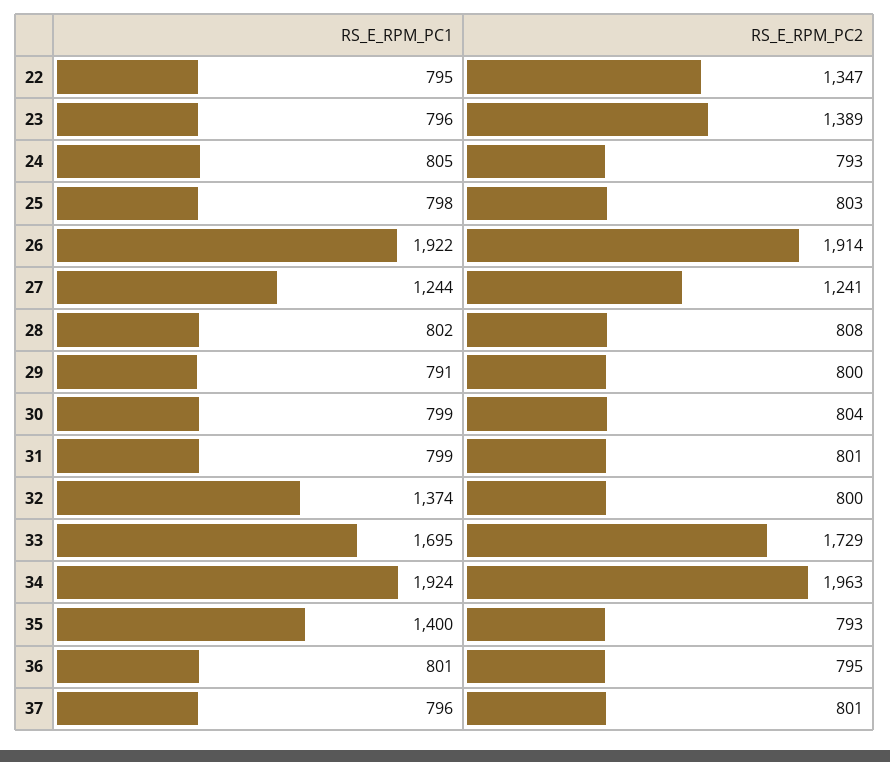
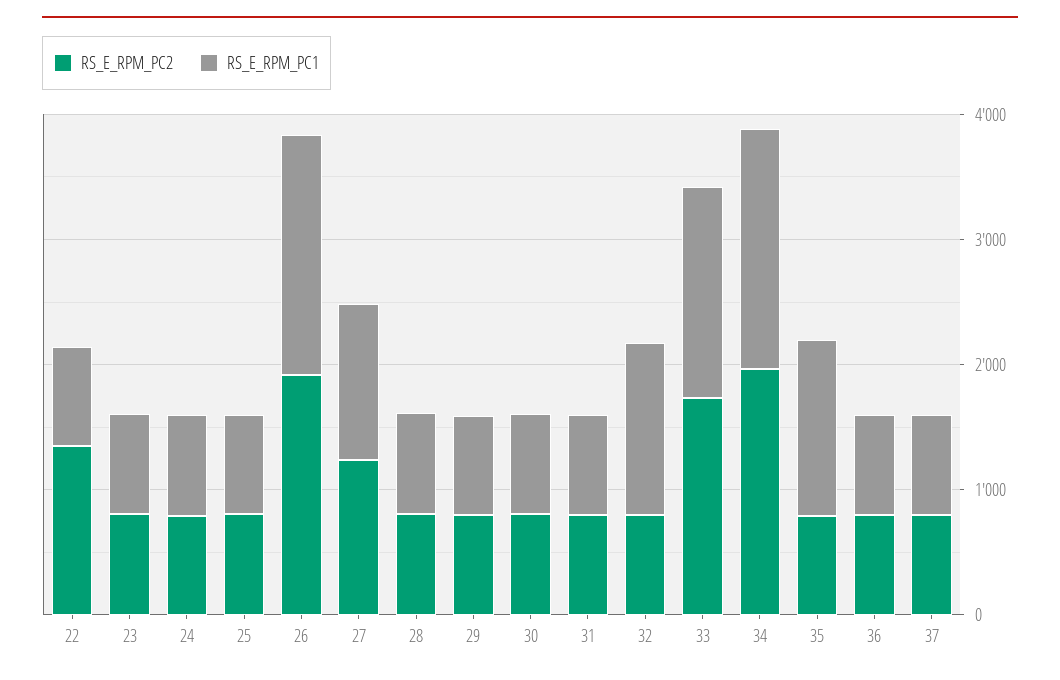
RS_E_RPM_PC2, 23: 1389 -> 800

